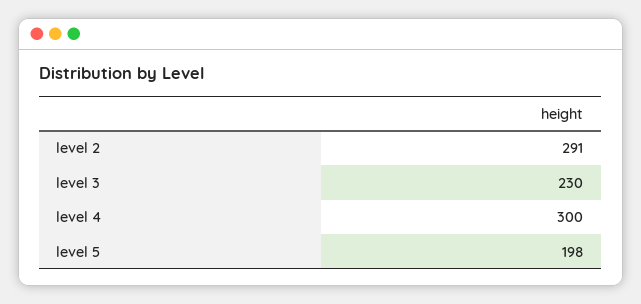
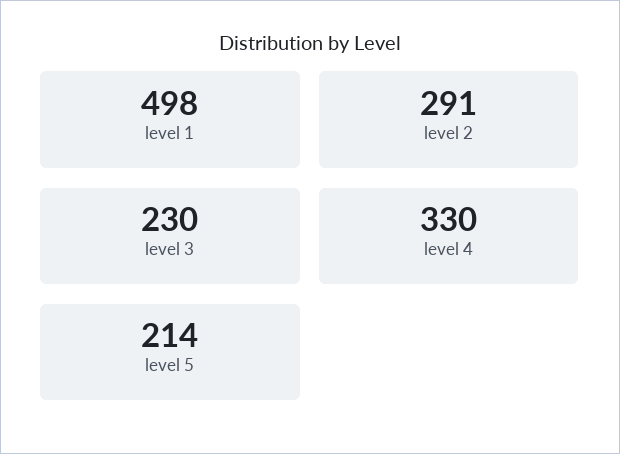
level 4: 300 -> 330
level 5: 198 -> 214
level 1: none -> 498

